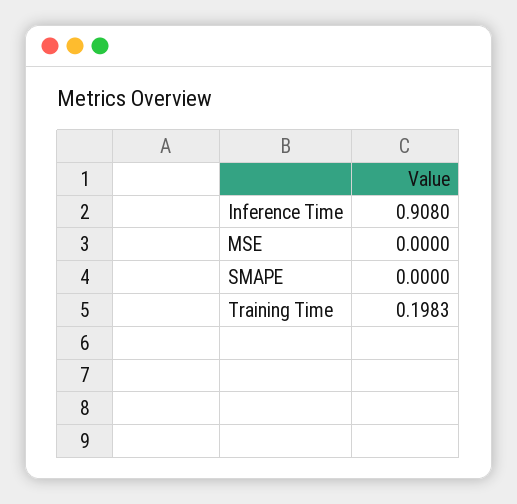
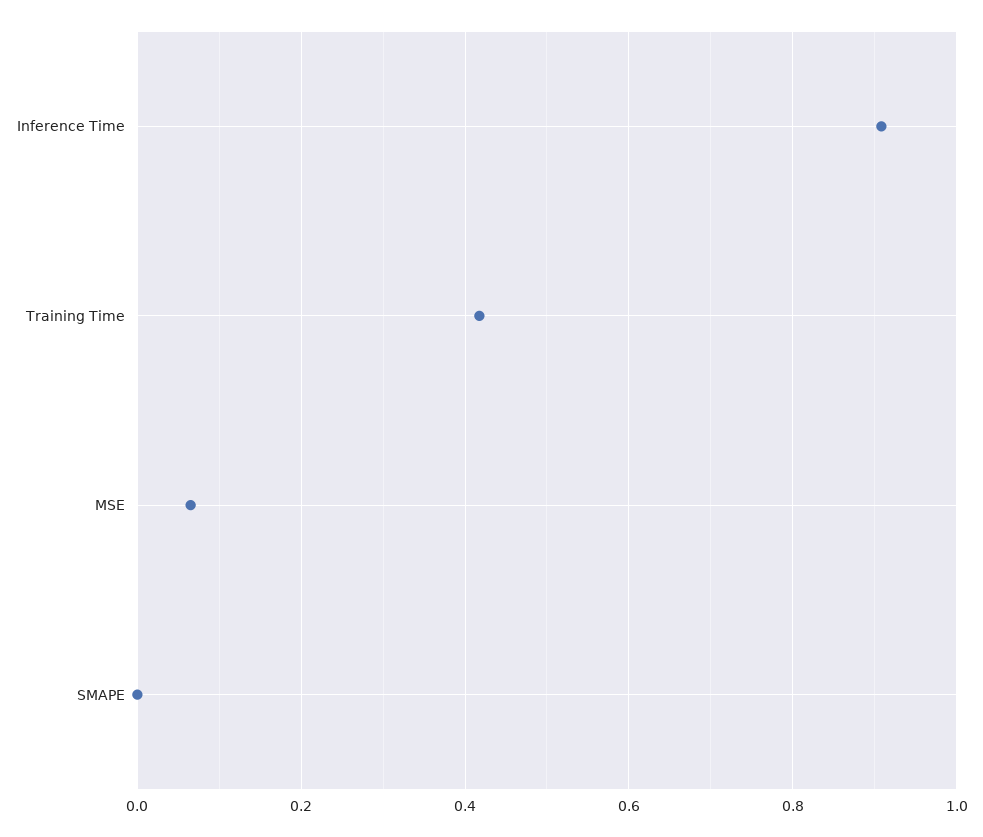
MSE: 0 -> 0.06
Training Time: 0.1983 -> 0.42

